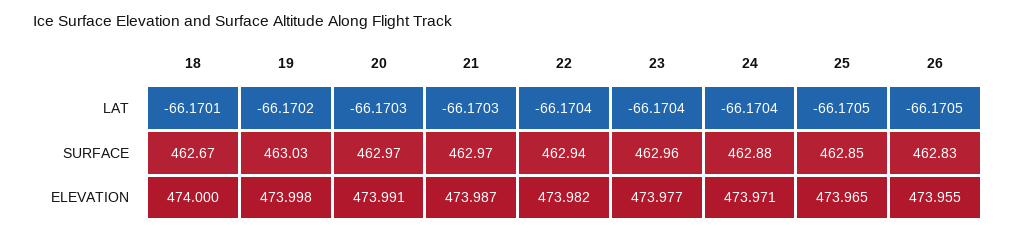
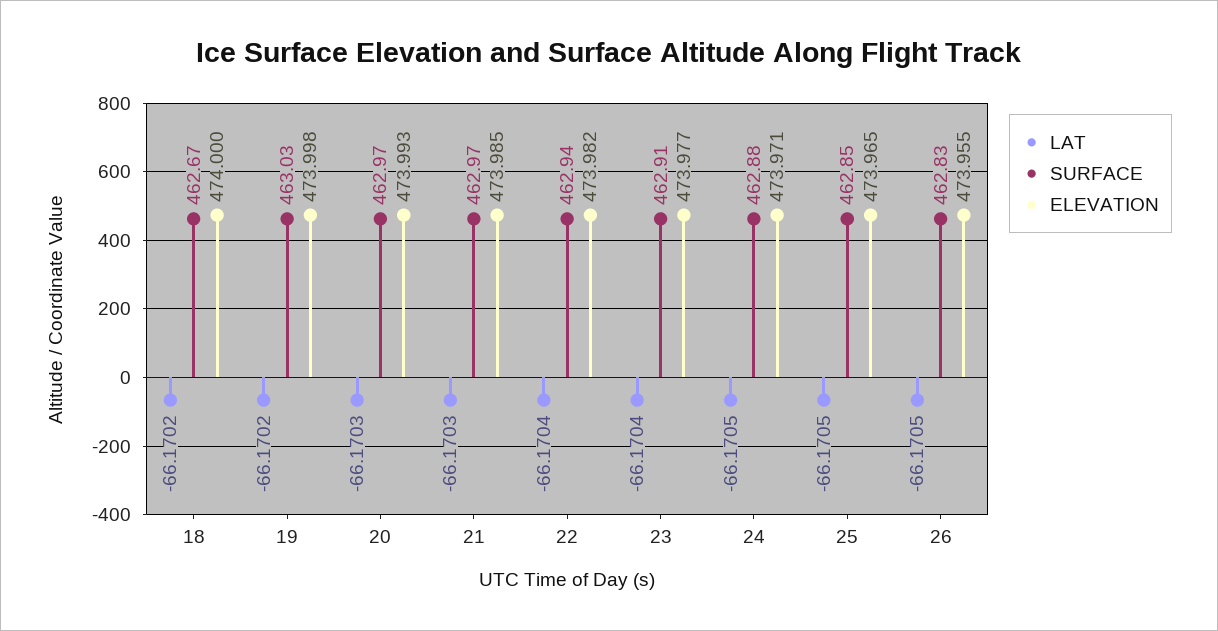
LAT, 18: -66.1701 -> -66.1702
LAT, 24: -66.1704 -> -66.1705
SURFACE, 23: 462.96 -> 462.91
ELEVATION, 20: 473.991 -> 473.993
ELEVATION, 21: 473.987 -> 473.985

